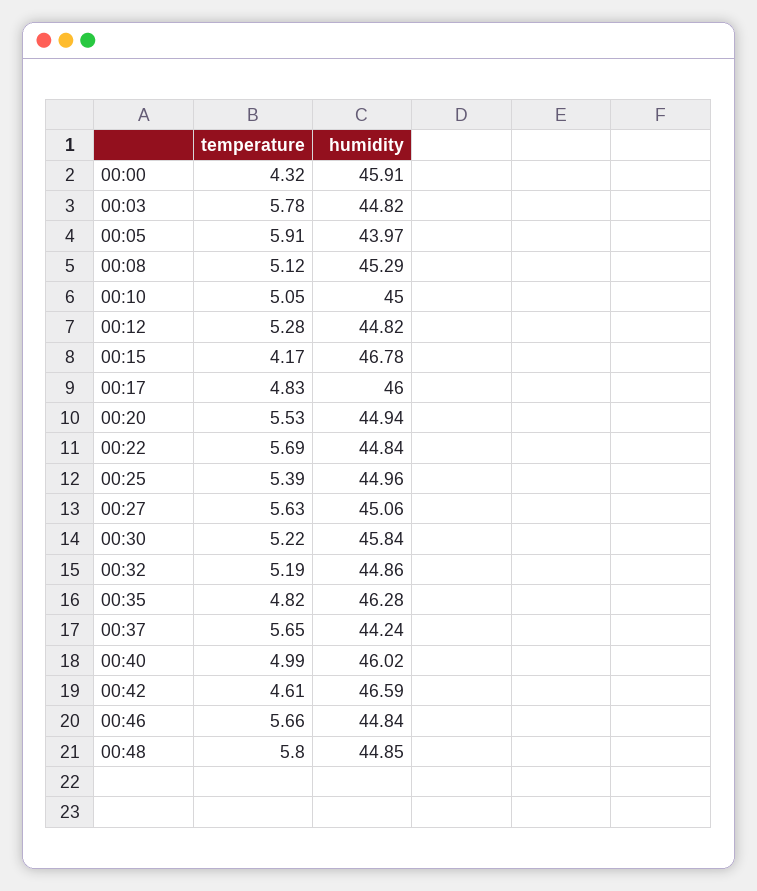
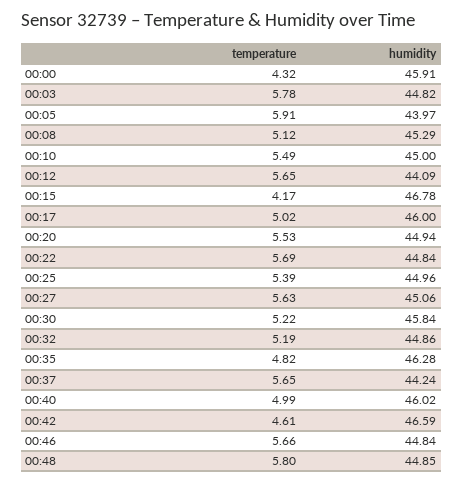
temperature, 00:10: 5.05 -> 5.49
temperature, 00:12: 5.28 -> 5.65
humidity, 00:12: 44.82 -> 44.09
temperature, 00:17: 4.83 -> 5.02

